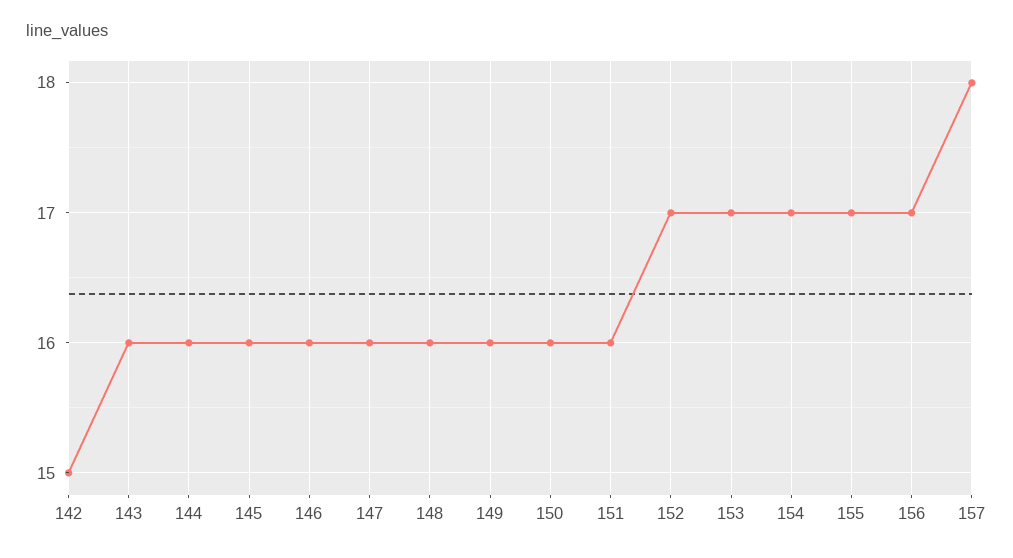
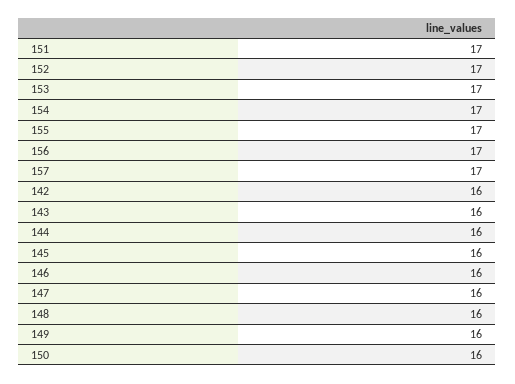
142: 15 -> 16
151: 16 -> 17
157: 18 -> 17

